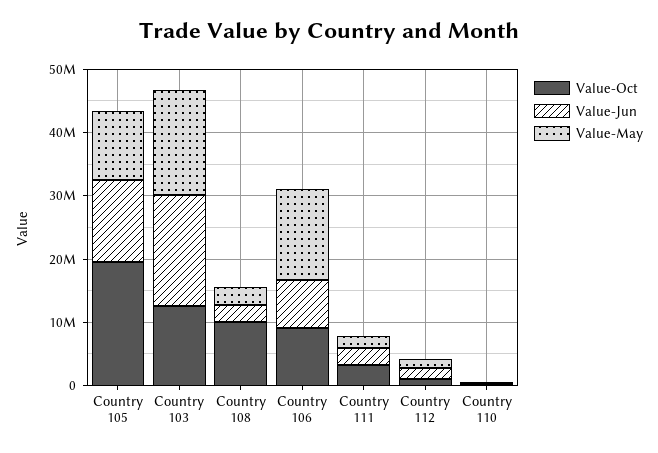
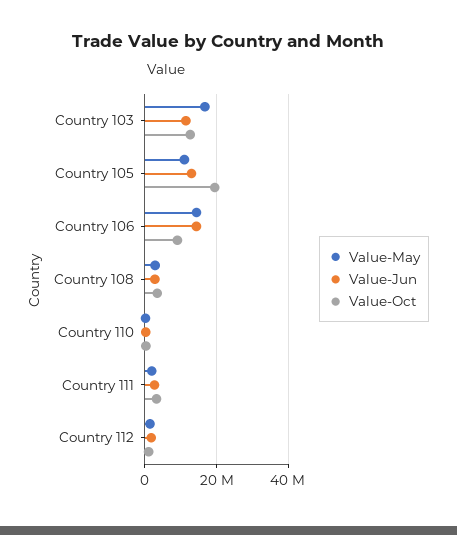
Value-Jun, Country 103: 18000000 -> 12000000
Value-Oct, Country 108: 10000000 -> 4000000
Value-Jun, Country 106: 8000000 -> 14000000

